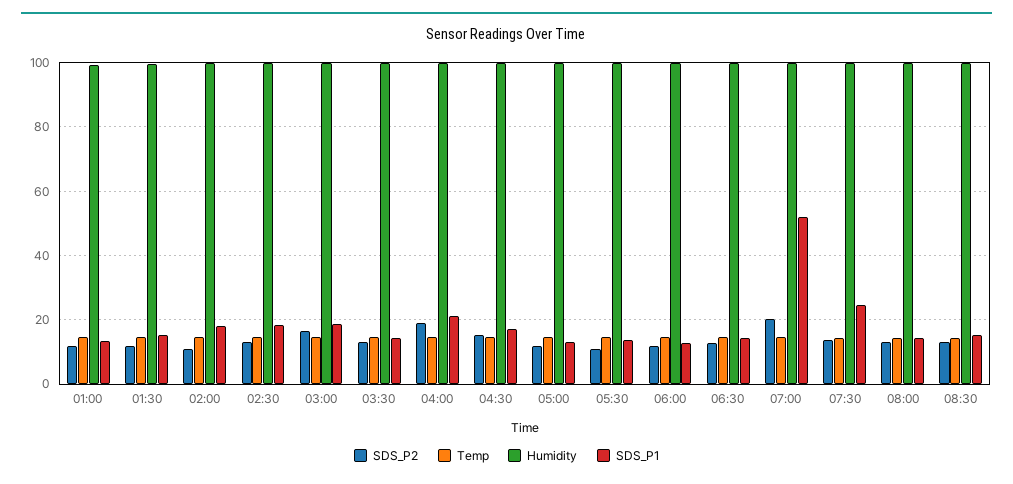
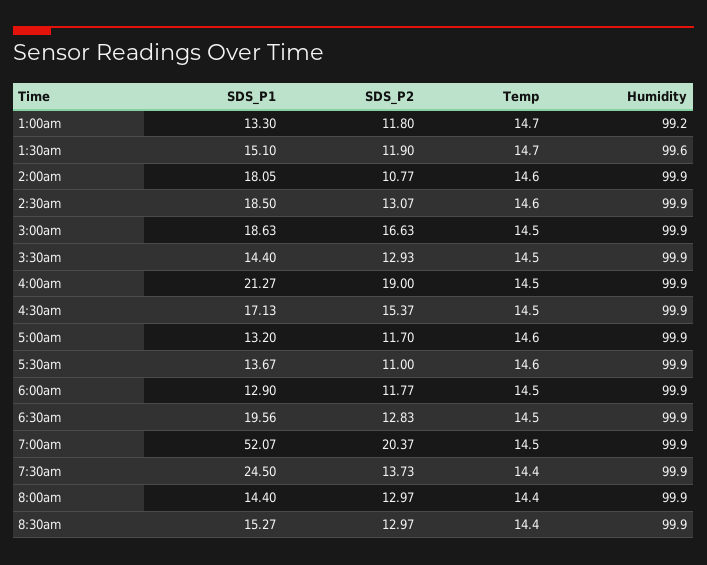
SDS_P1, 06:30: 14 -> 19.56

